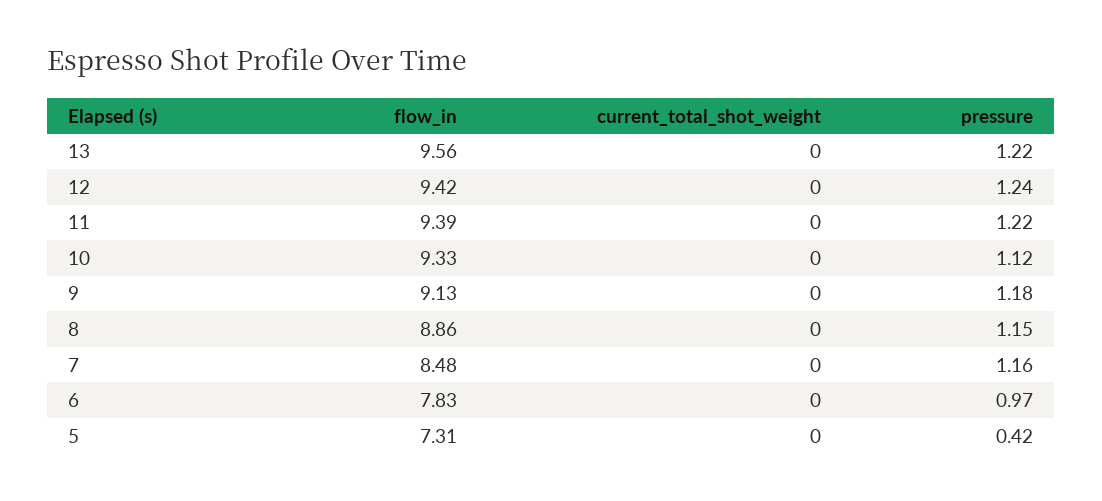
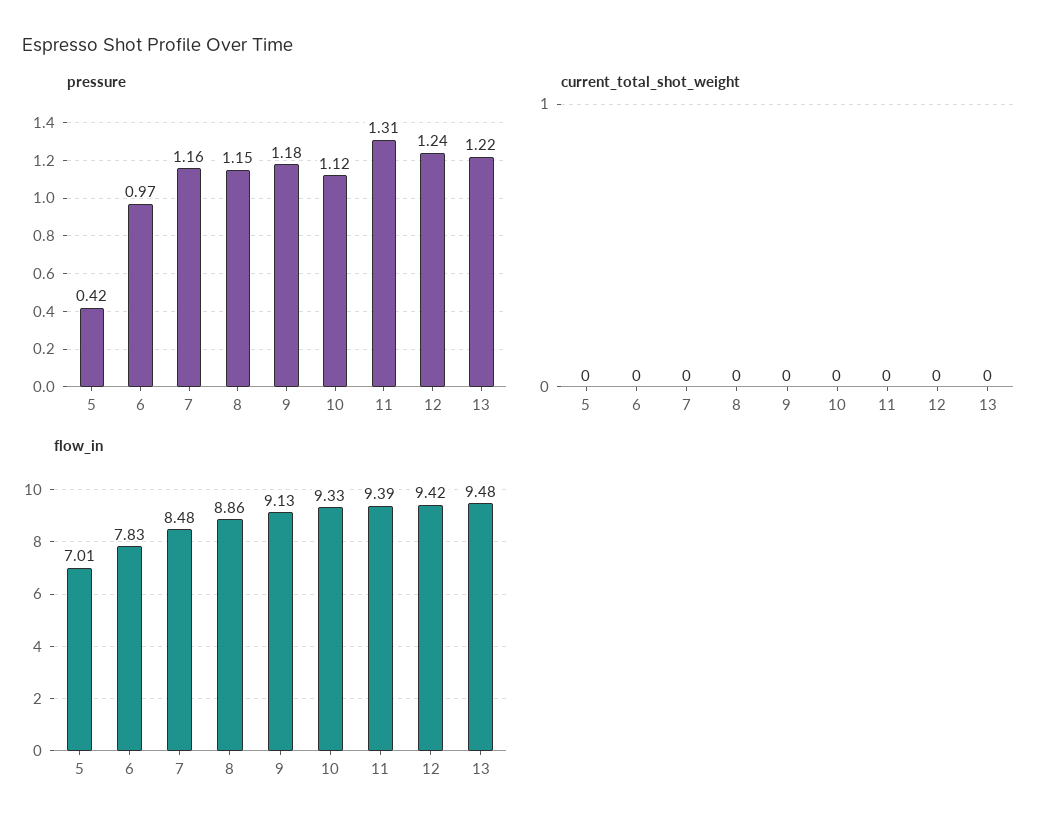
flow_in, 13: 9.56 -> 9.48
pressure, 11: 1.22 -> 1.31
flow_in, 5: 7.31 -> 7.01

